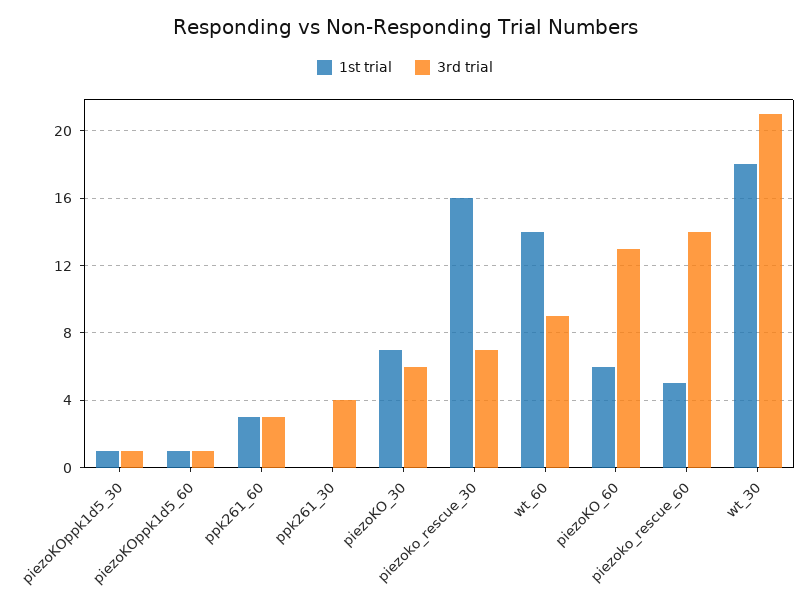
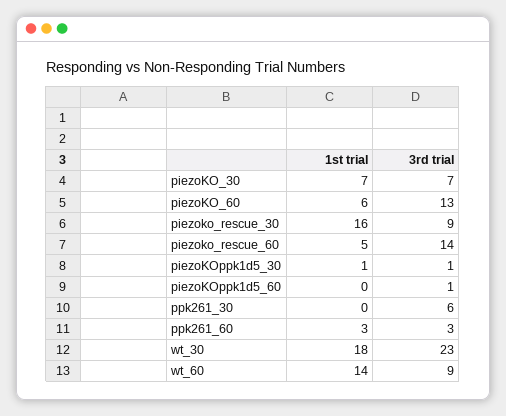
1st trial, piezoKOppk1d5_60: 1 -> 0
3rd trial, ppk261_30: 4 -> 6
3rd trial, piezoKO_30: 6 -> 7
3rd trial, piezoko_rescue_30: 7 -> 9
3rd trial, wt_30: 21 -> 23

